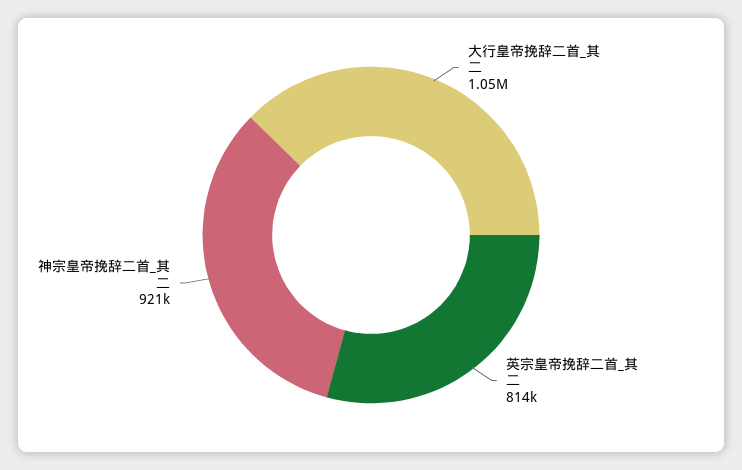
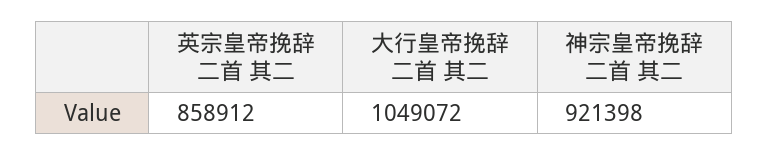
英宗皇帝挽辞二首_其二: 814000 -> 858912

